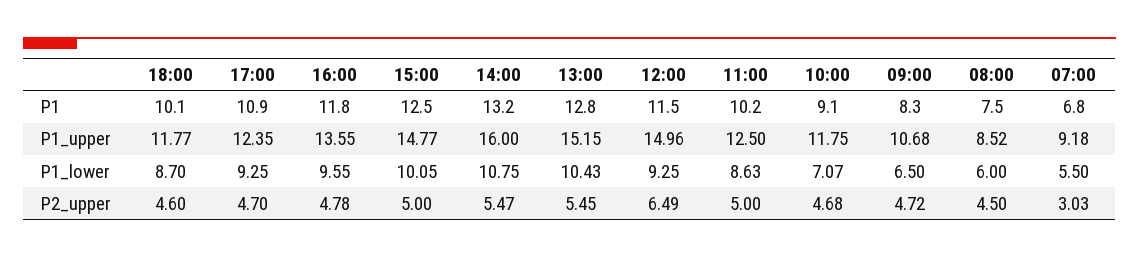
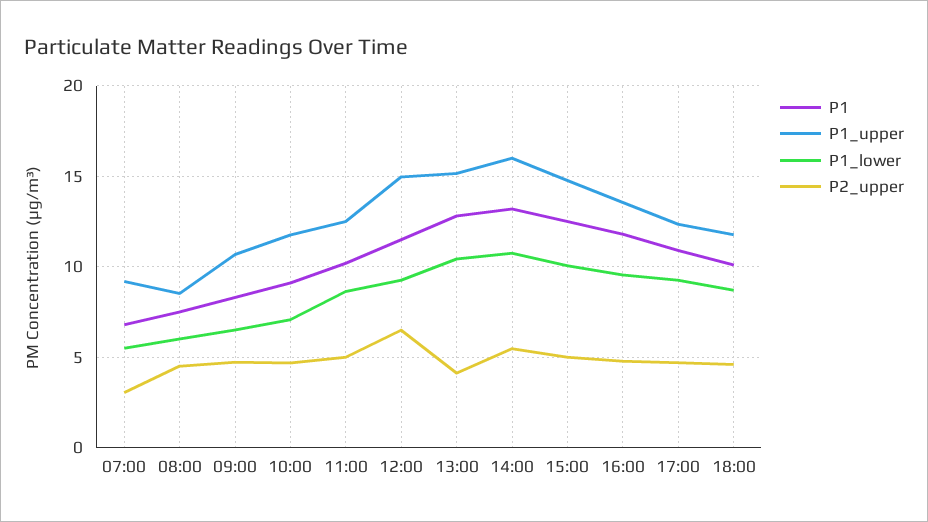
P2_upper, 13:00: 5.45 -> 4

